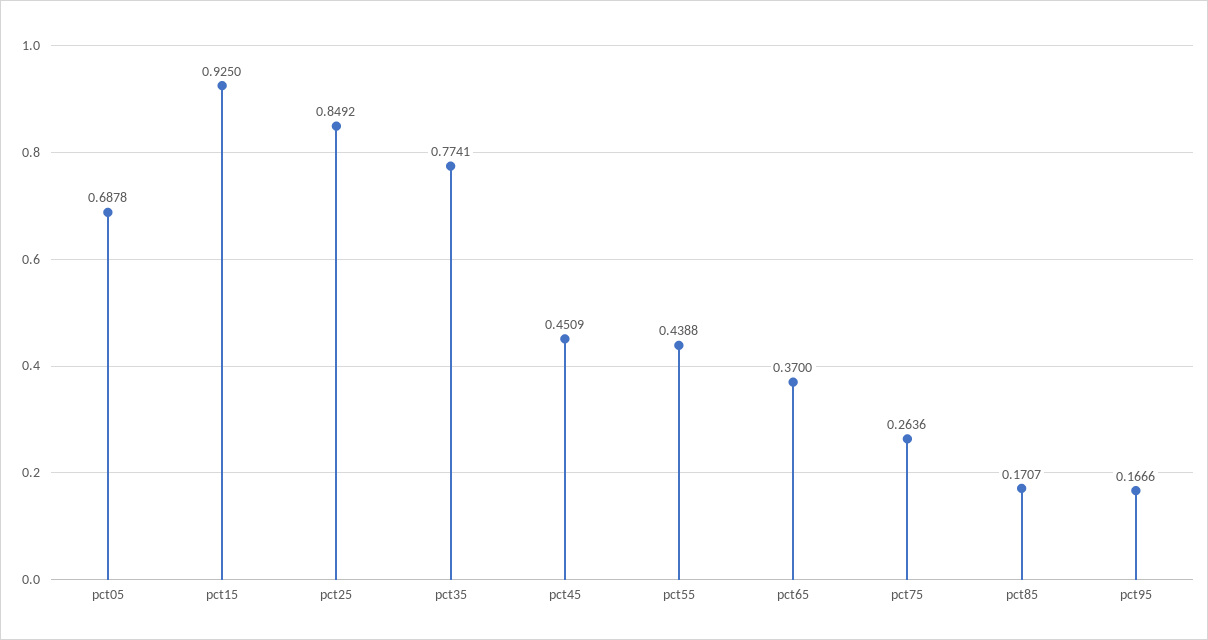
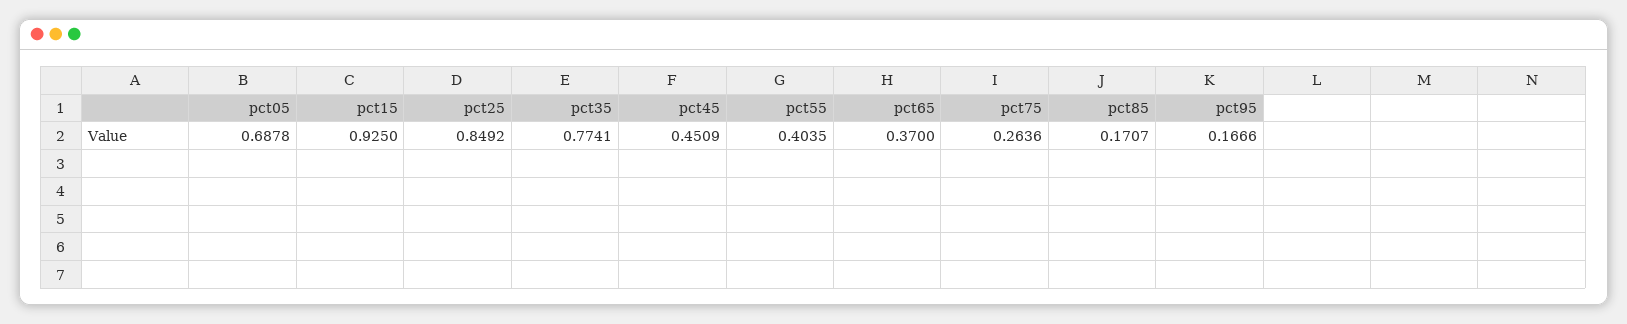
pct55: 0.4388 -> 0.4035

